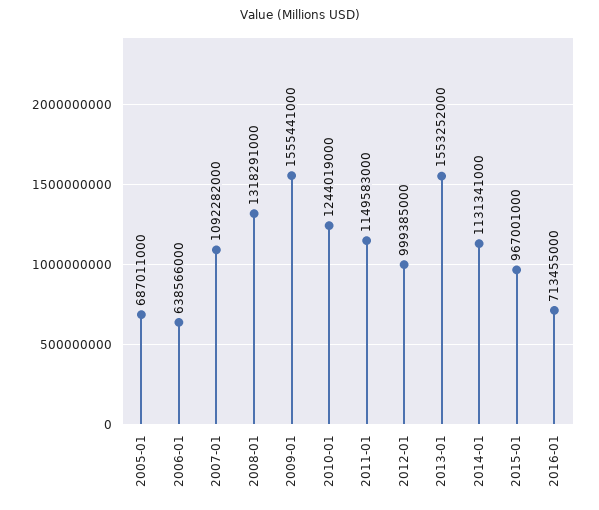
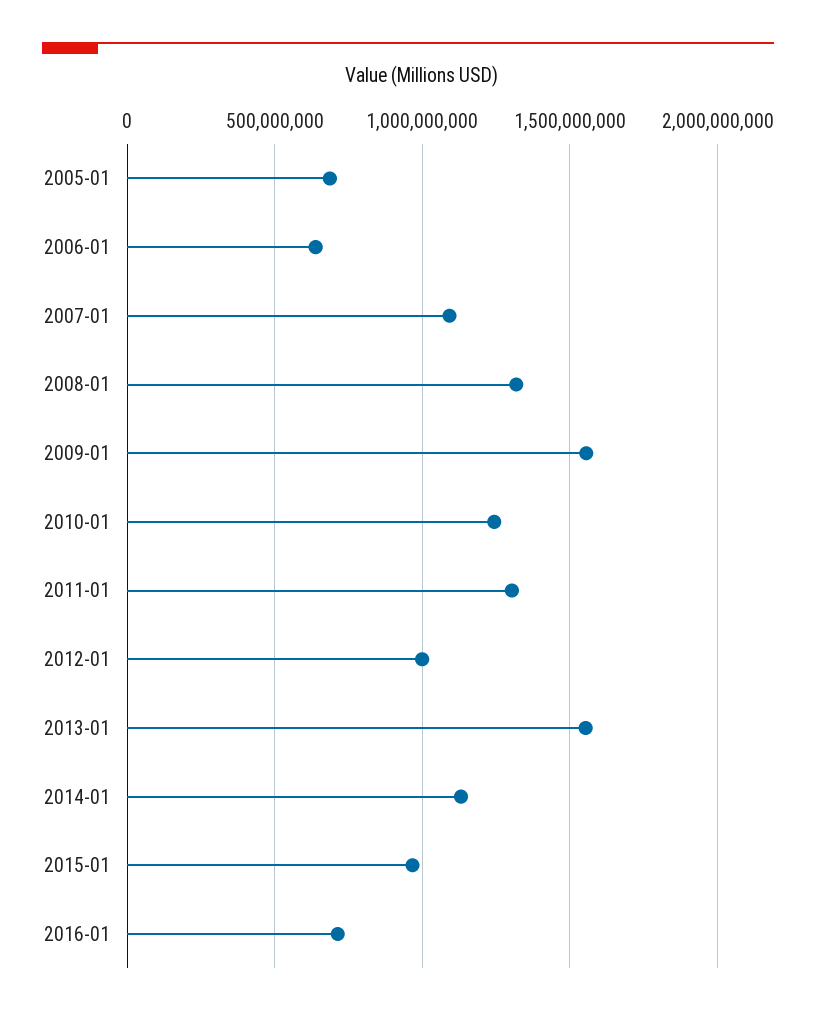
2011-01: 1149583000 -> 1300000000

